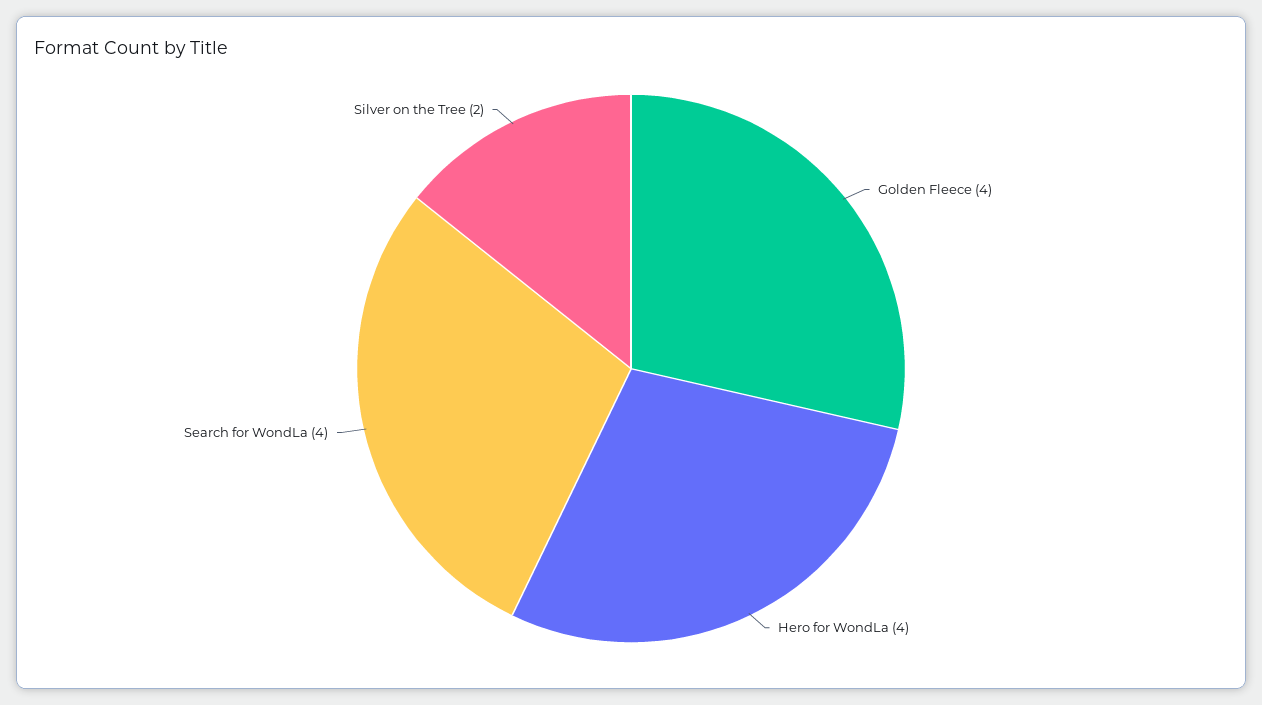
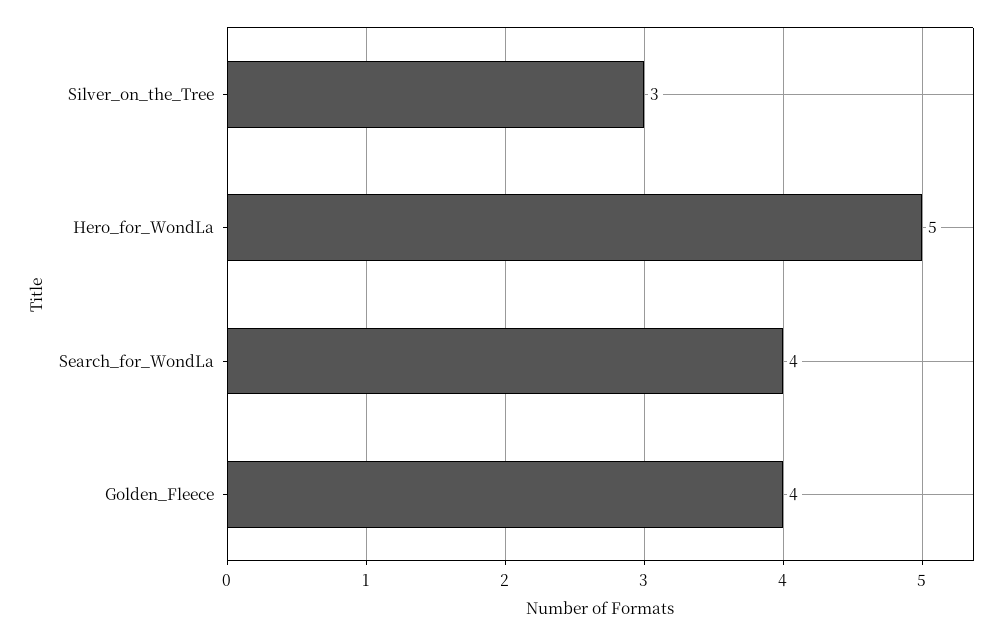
Hero for WondLa: 4 -> 5
Silver on the Tree: 2 -> 3

